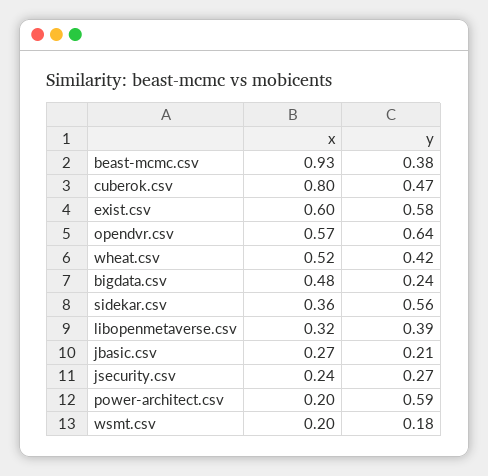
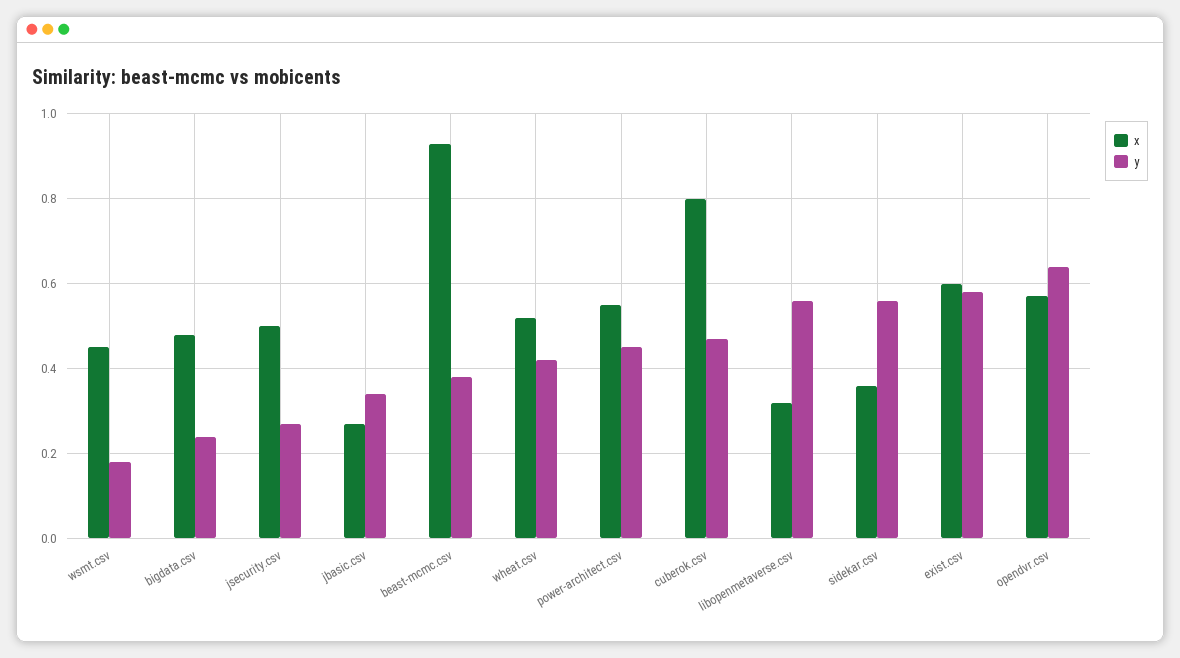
y, libopenmetaverse.csv: 0.39 -> 0.55
y, jbasic.csv: 0.21 -> 0.35
x, jsecurity.csv: 0.24 -> 0.5
x, power-architect.csv: 0.2 -> 0.55
y, power-architect.csv: 0.59 -> 0.45
x, wsmt.csv: 0.2 -> 0.45

